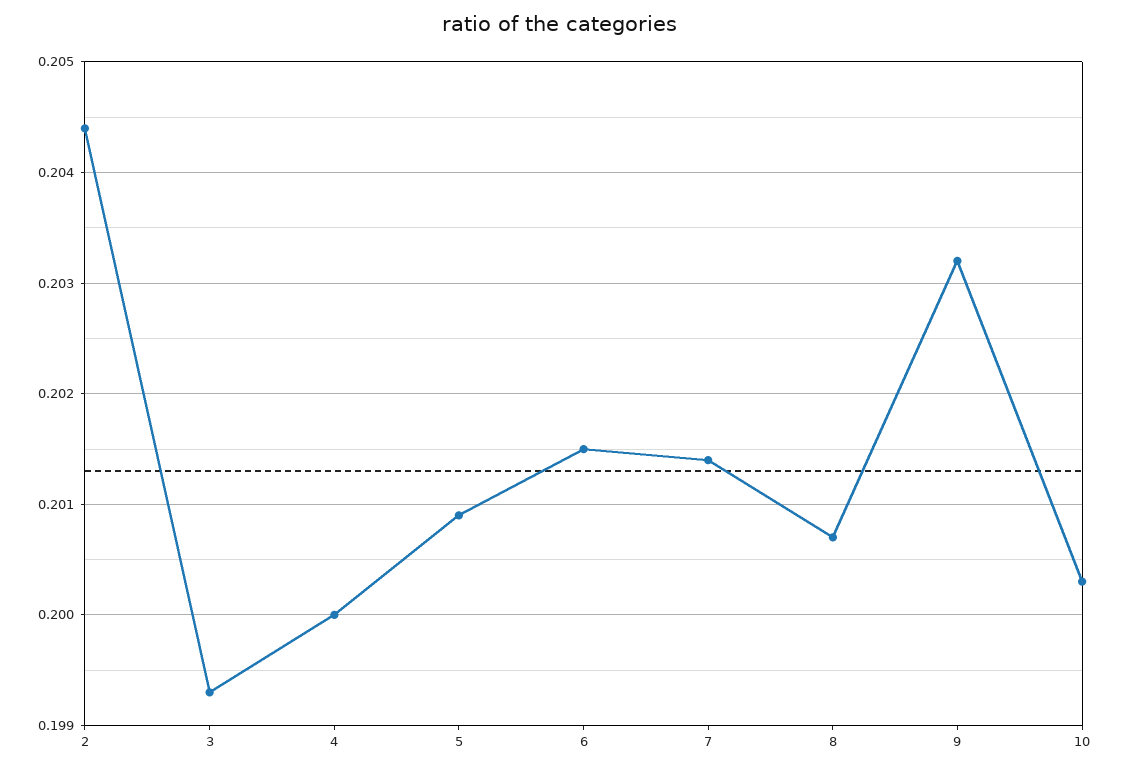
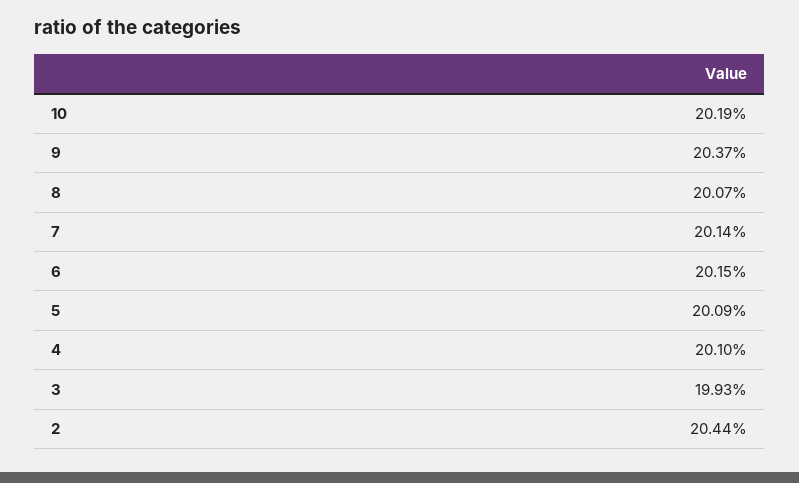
4: 0.2 -> 0.201
9: 0.2032 -> 0.2037
10: 0.2003 -> 0.2019

